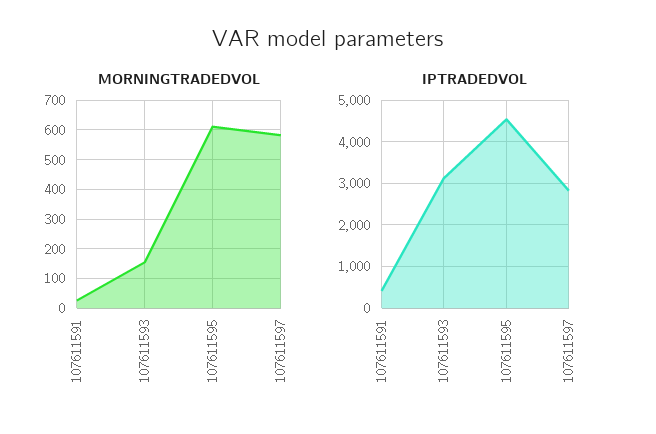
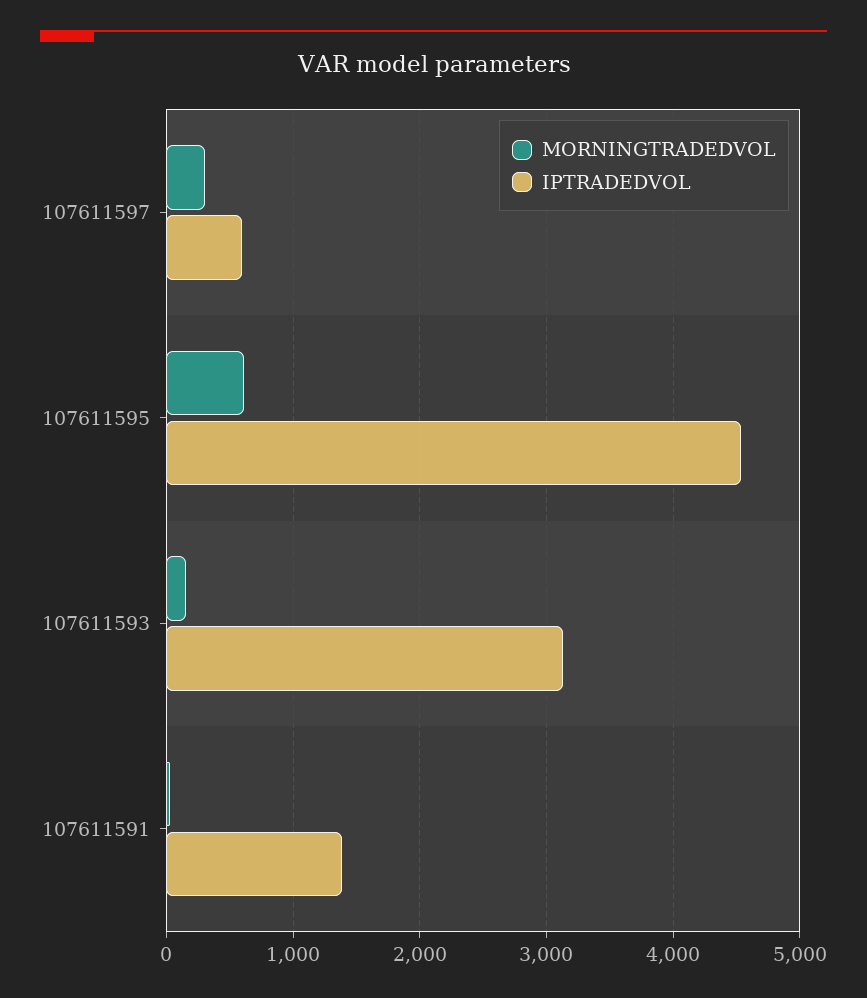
MORNINGTRADEDVOL, 107611597: 575 -> 300
IPTRADEDVOL, 107611591: 400 -> 1400
IPTRADEDVOL, 107611597: 2800 -> 600

